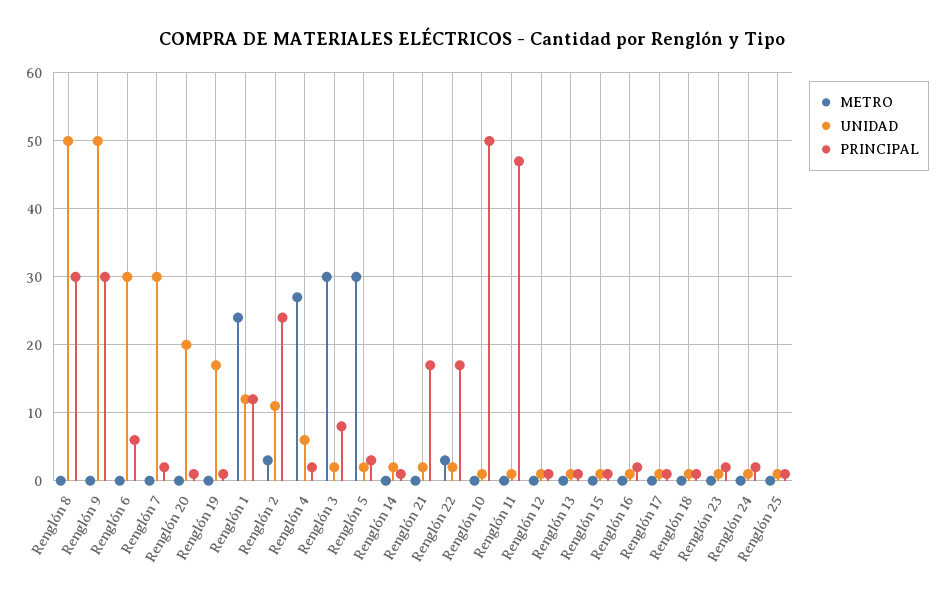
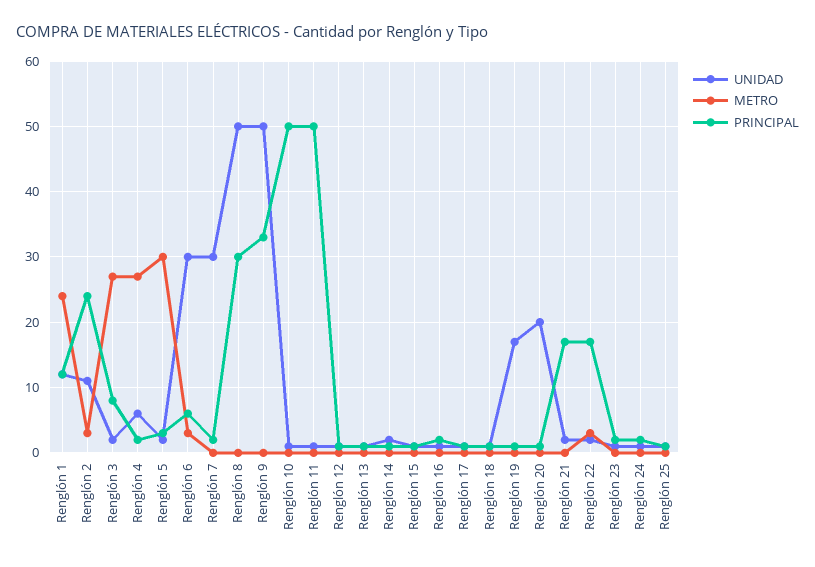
PRINCIPAL, Renglón 9: 30 -> 33
METRO, Renglón 6: 0 -> 3
METRO, Renglón 3: 30 -> 27
PRINCIPAL, Renglón 11: 47 -> 50

